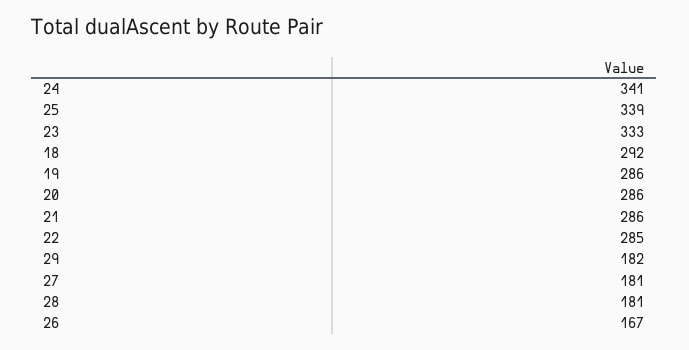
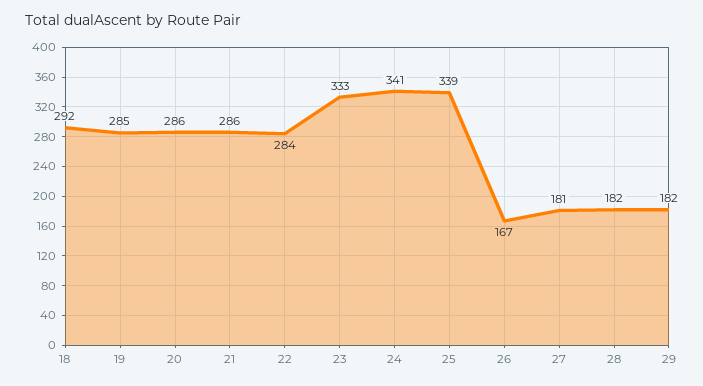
19: 286 -> 285
22: 285 -> 284
28: 181 -> 182

